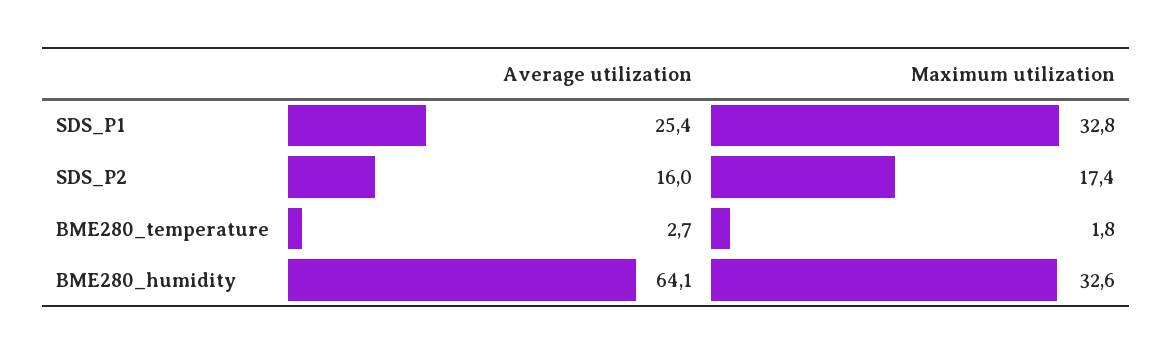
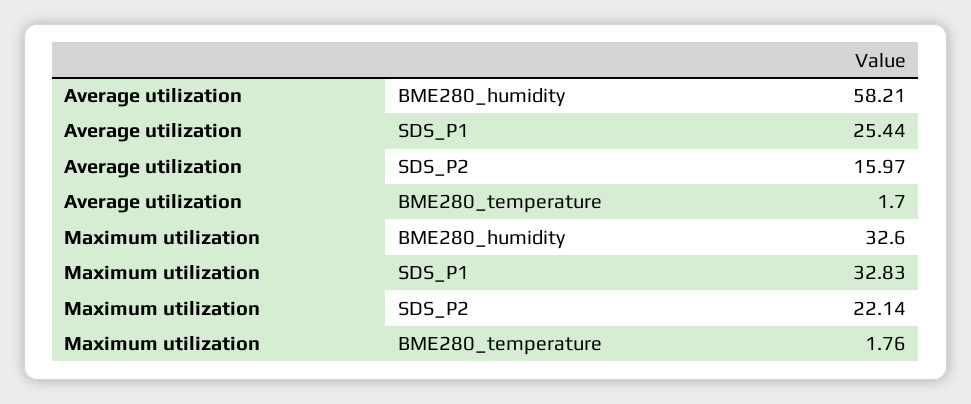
Maximum utilization, SDS_P2: 17.4 -> 22.14
Average utilization, BME280_temperature: 2.7 -> 1.7
Average utilization, BME280_humidity: 64.1 -> 58.21

